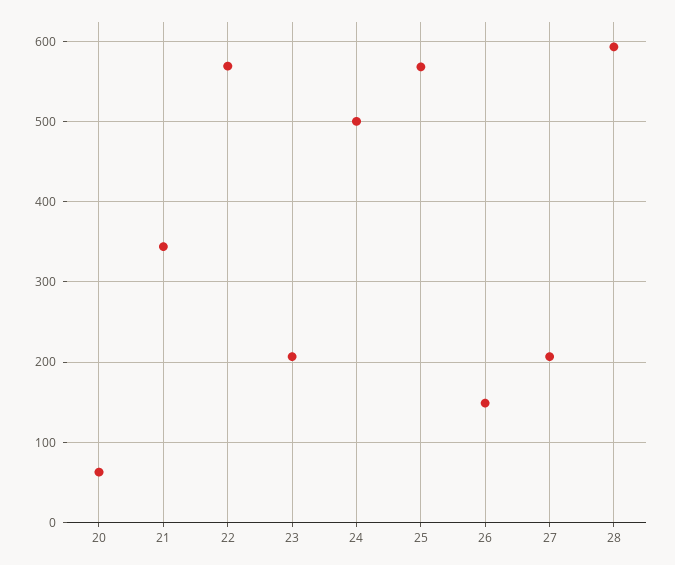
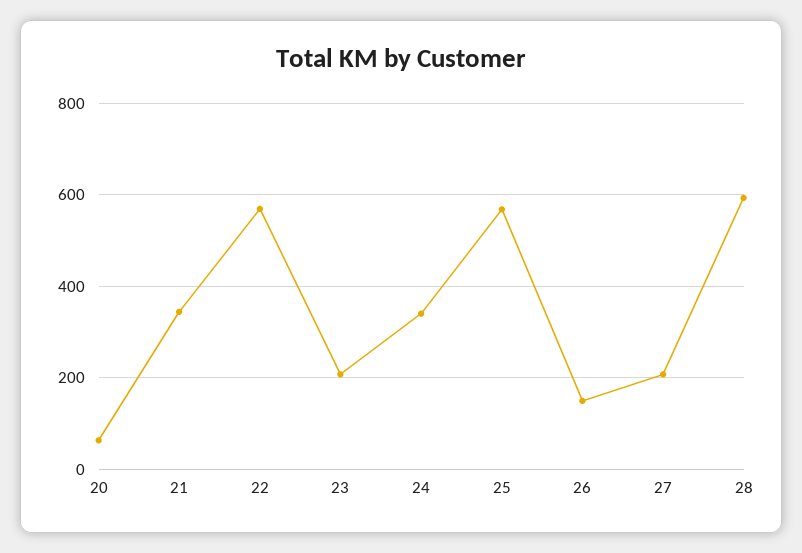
24: 500 -> 340

